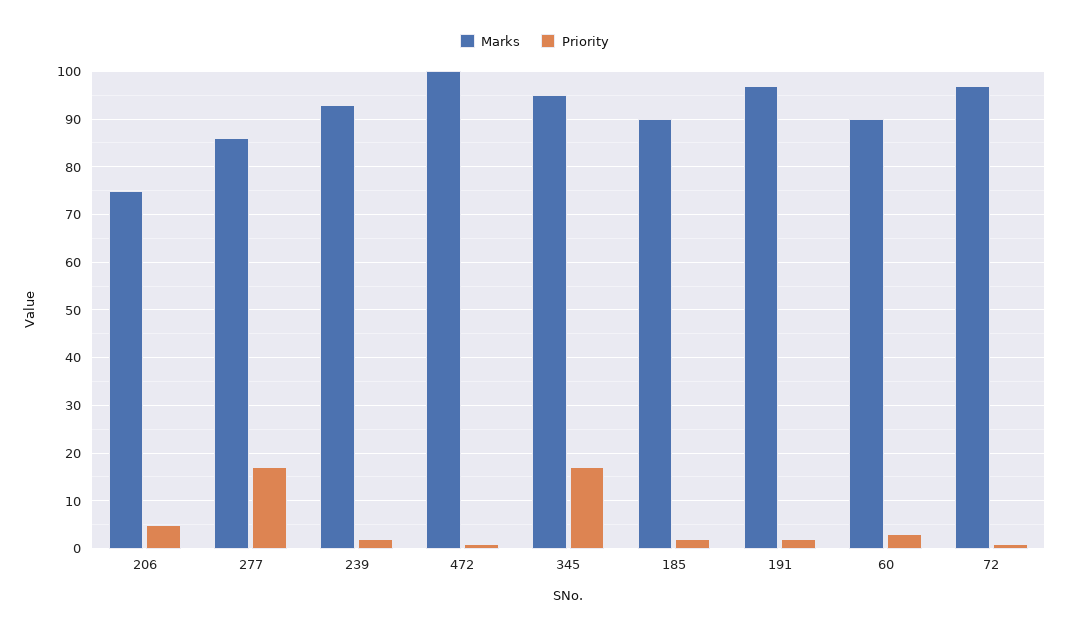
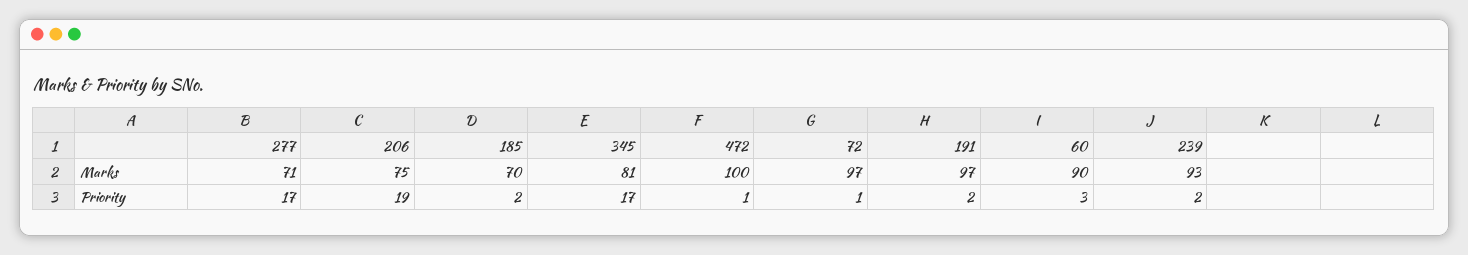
Priority, 206: 5 -> 19
Marks, 277: 85 -> 71
Marks, 345: 95 -> 81
Marks, 185: 90 -> 70

